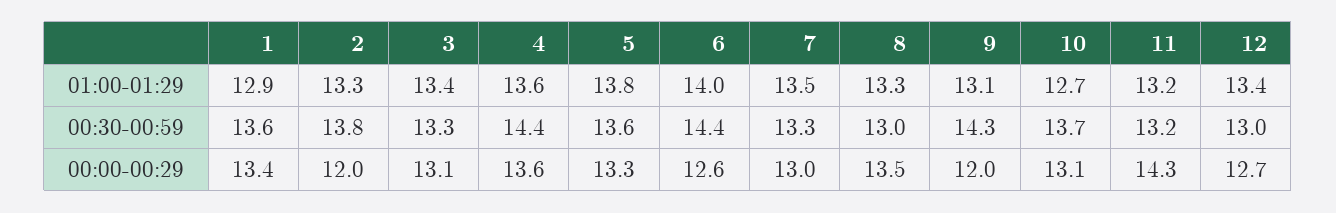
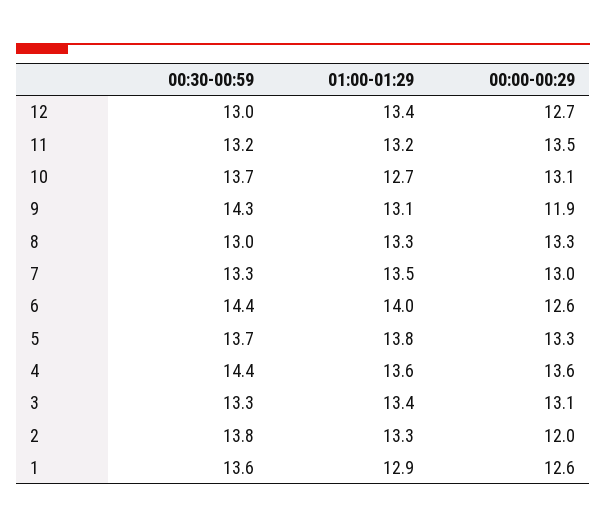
5, 00:30-00:59: 13.6 -> 13.7
1, 00:00-00:29: 13.4 -> 12.6
8, 00:00-00:29: 13.5 -> 13.3
9, 00:00-00:29: 12 -> 11.9
11, 00:00-00:29: 14.3 -> 13.5

